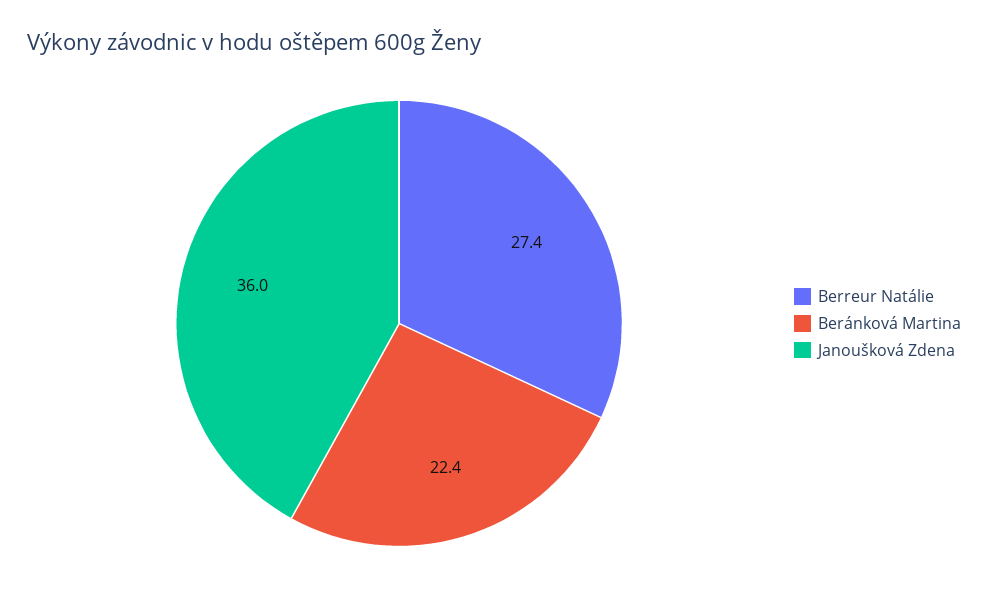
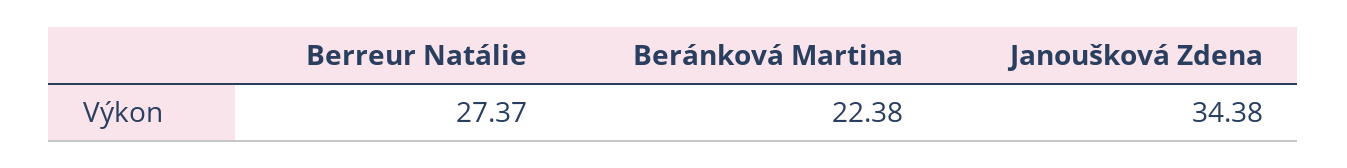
Janoušková Zdena: 36 -> 34.38

